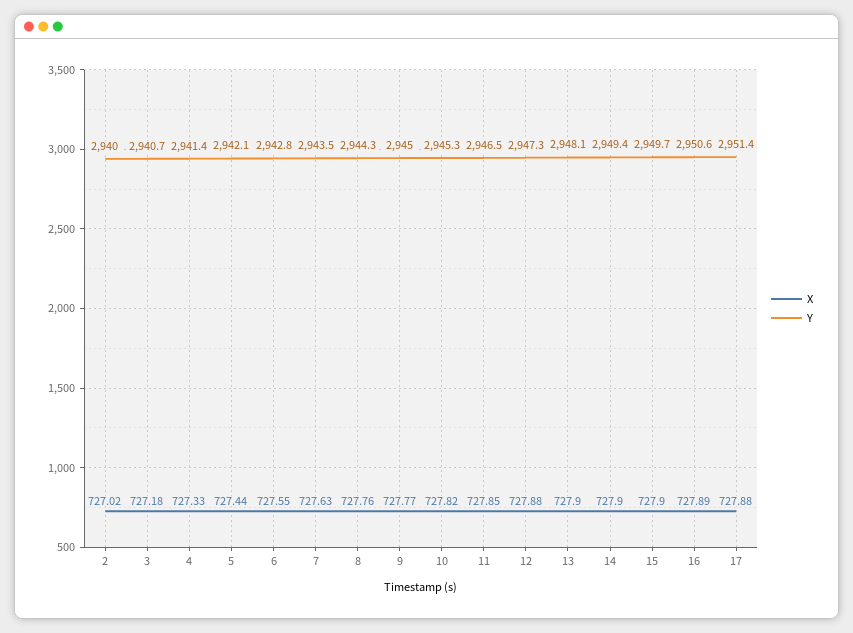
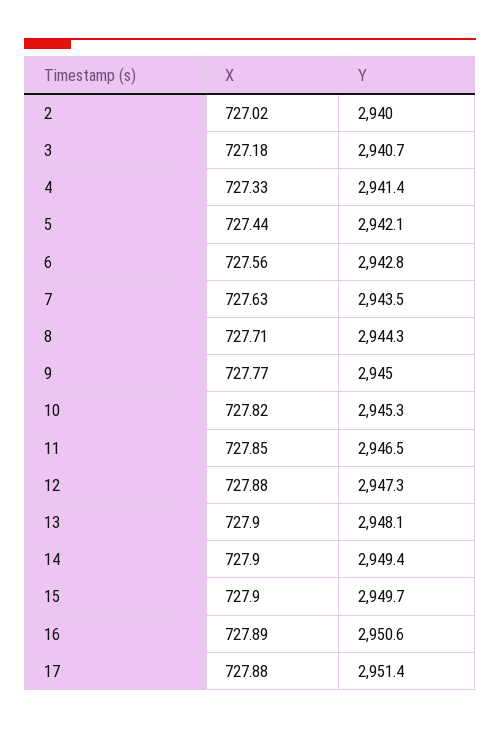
X, 6: 727.55 -> 727.56
X, 8: 727.76 -> 727.71

